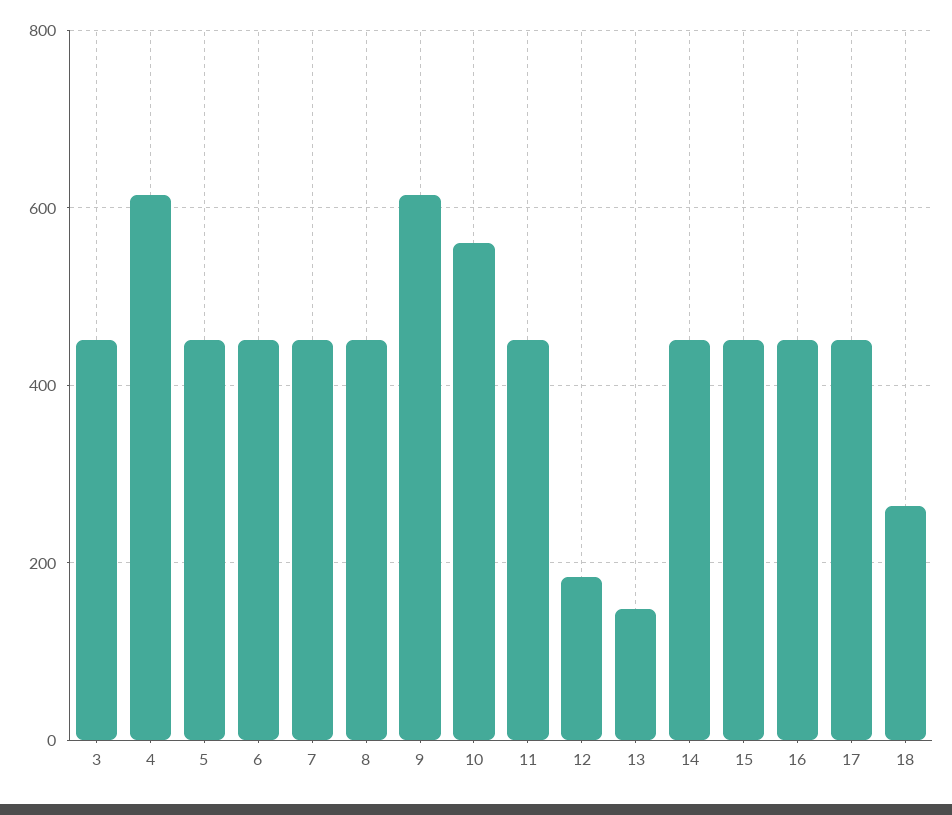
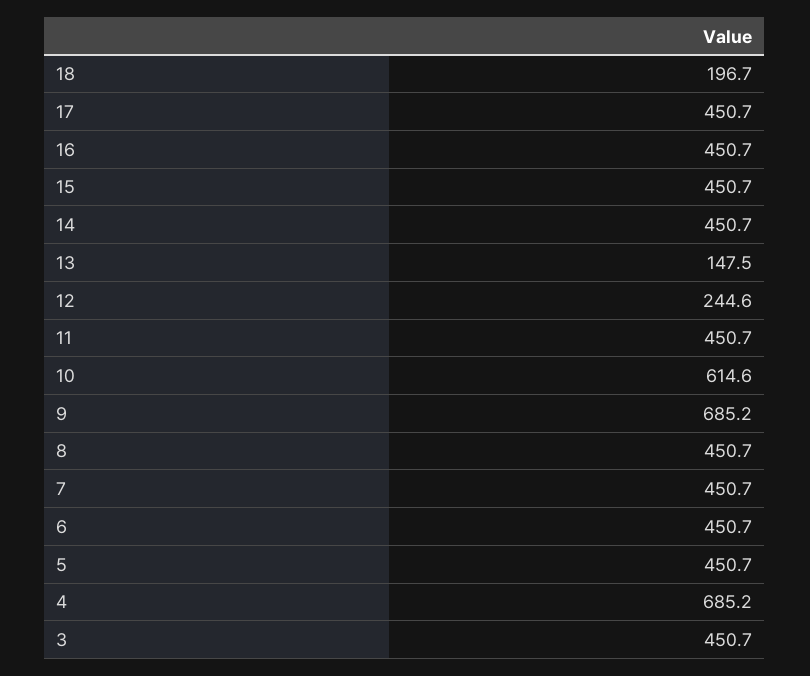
4: 620 -> 685.2
9: 620 -> 685.2
10: 560 -> 614.6
12: 180 -> 244.6
18: 260 -> 196.7

